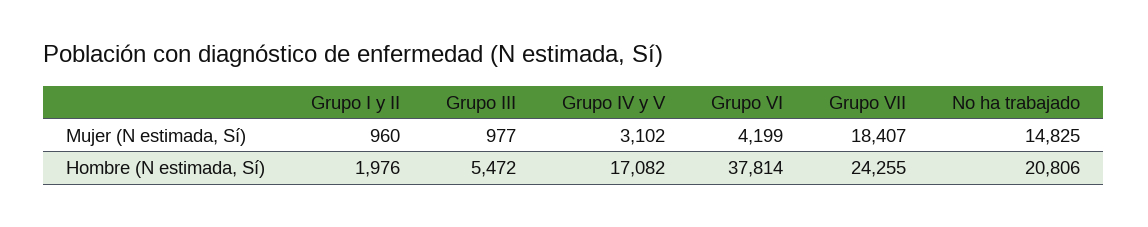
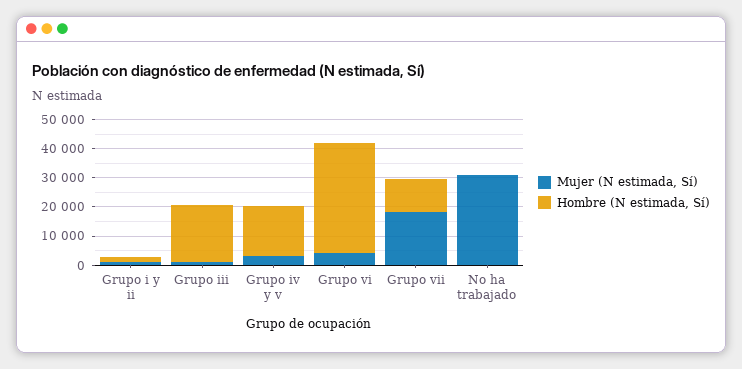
Mujer (N estimada, Sí), No ha trabajado: 14825 -> 30000
Hombre (N estimada, Sí), Grupo III: 5472 -> 20000
Hombre (N estimada, Sí), Grupo VII: 24255 -> 10000
Hombre (N estimada, Sí), No ha trabajado: 20806 -> 0

